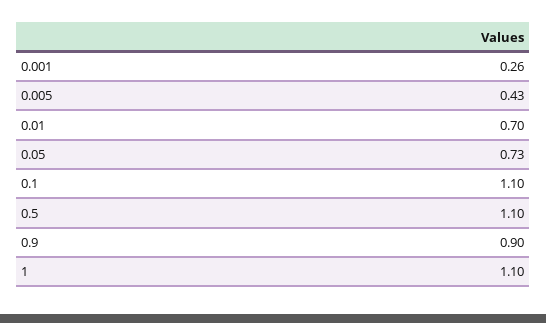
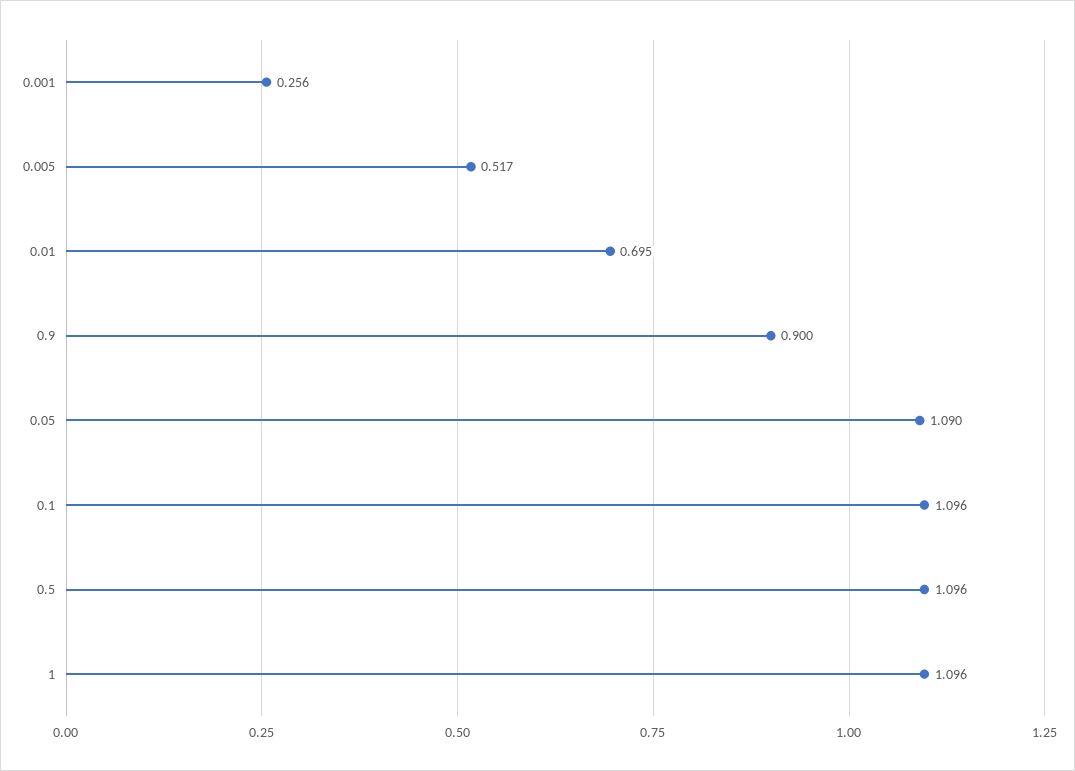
0.005: 0.43 -> 0.517
0.05: 0.73 -> 1.09

